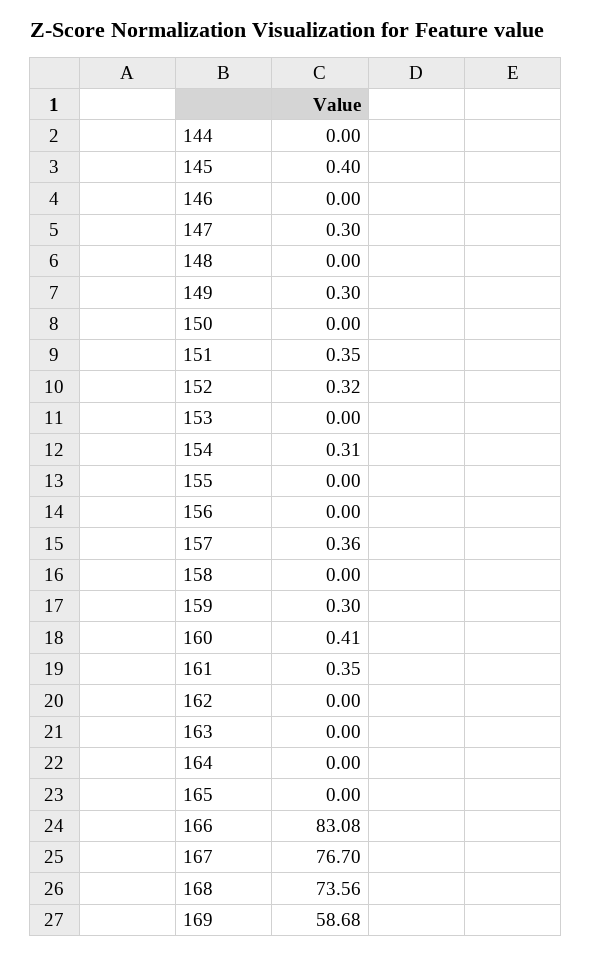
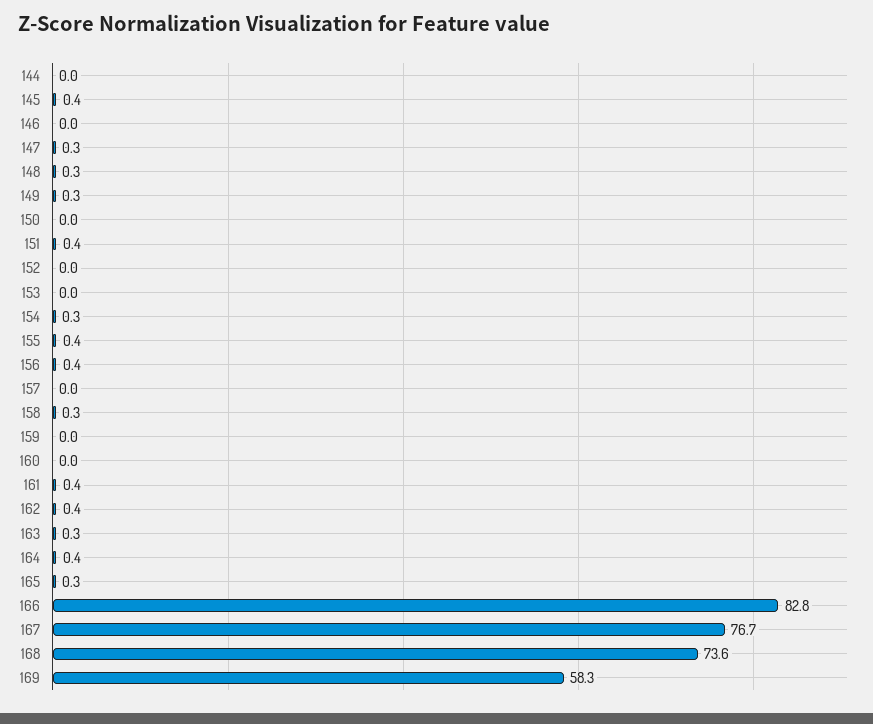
148: 0 -> 0.3
152: 0.32 -> 0
155: 0 -> 0.4
156: 0 -> 0.4
157: 0.36 -> 0
158: 0 -> 0.3
159: 0.3 -> 0
160: 0.41 -> 0
162: 0 -> 0.4
163: 0 -> 0.3
164: 0 -> 0.4
165: 0 -> 0.3
166: 83.08 -> 82.8
169: 58.68 -> 58.3

